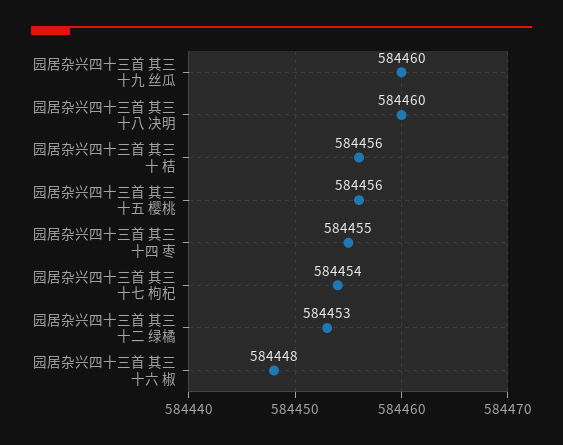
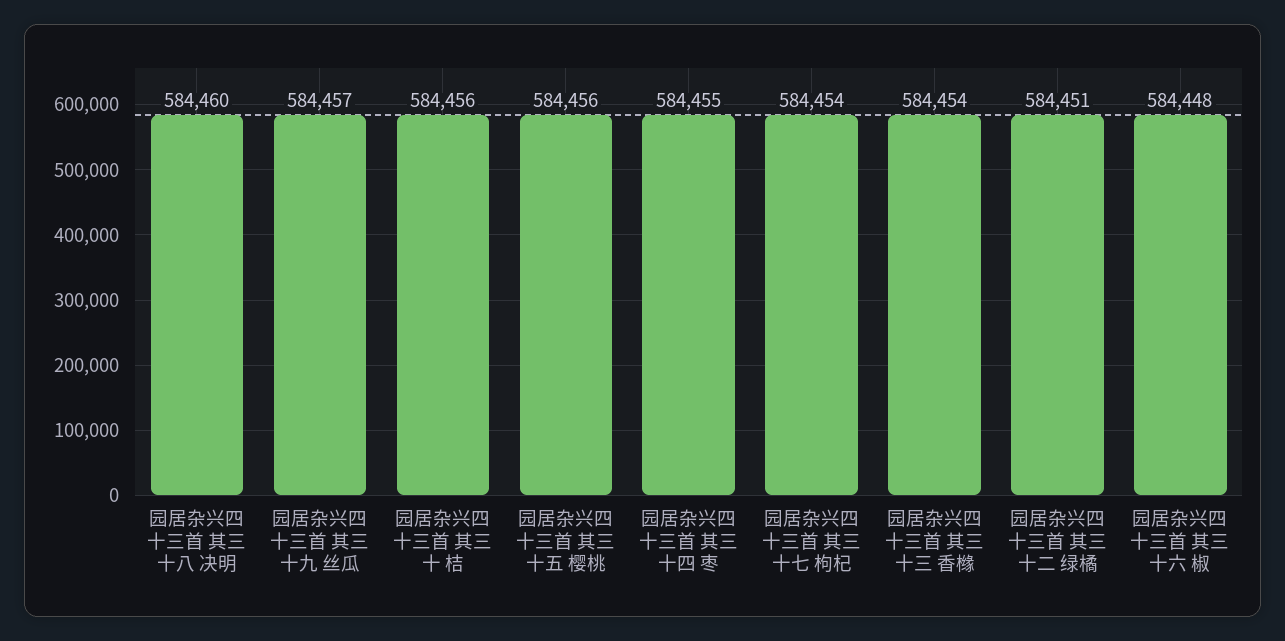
园居杂兴四十三首 其三十九 丝瓜: 584460 -> 584457
园居杂兴四十三首 其三十二 绿橘: 584453 -> 584451
园居杂兴四十三首 其三十三 香橼: none -> 584454

